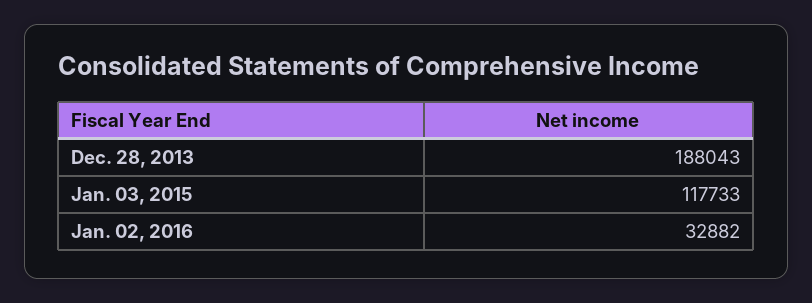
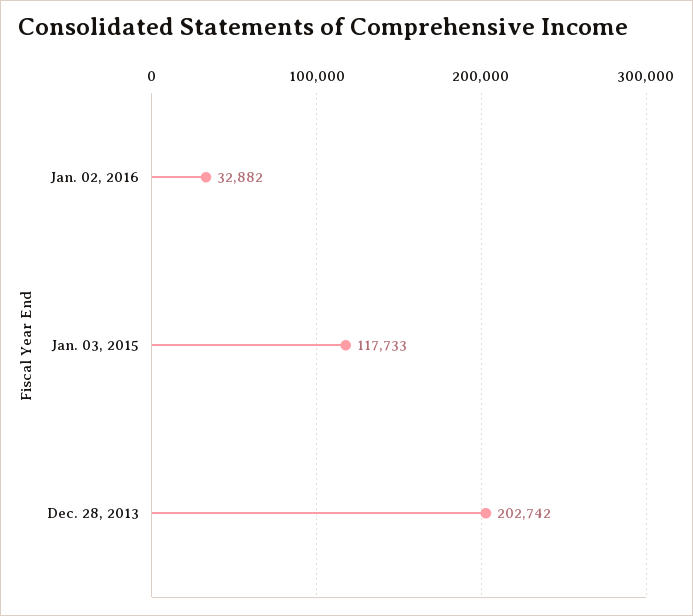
Dec. 28, 2013: 188043 -> 202742

